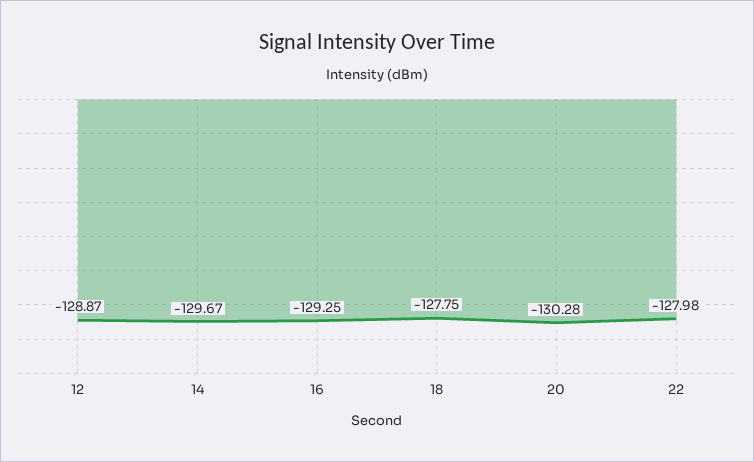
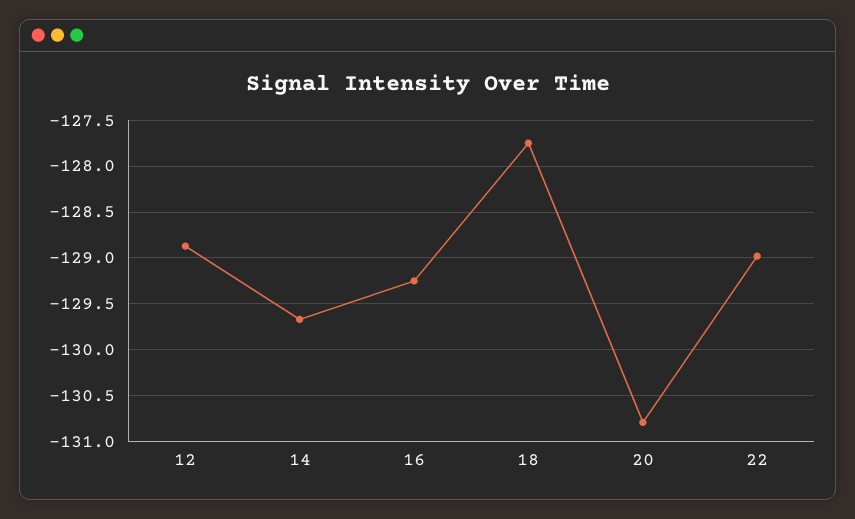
20: -130.28 -> -130.8
22: -127.98 -> -129

